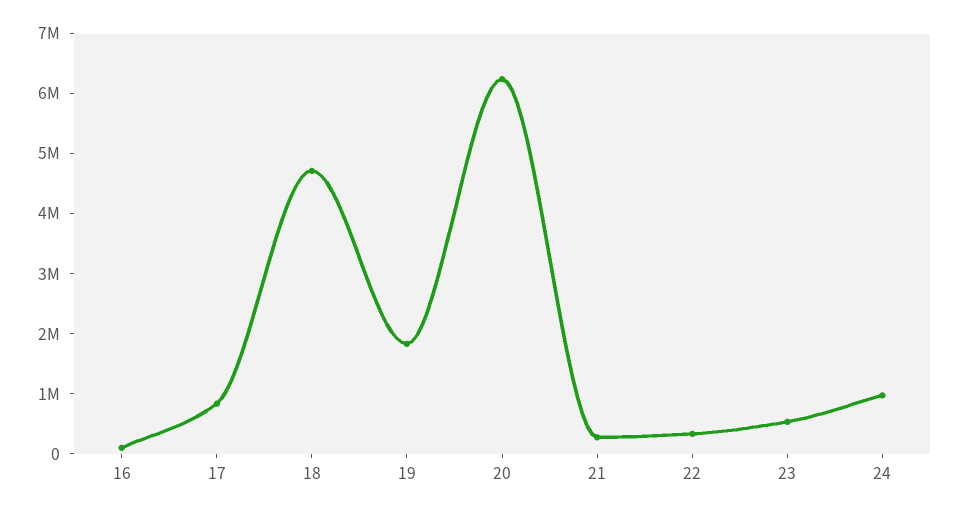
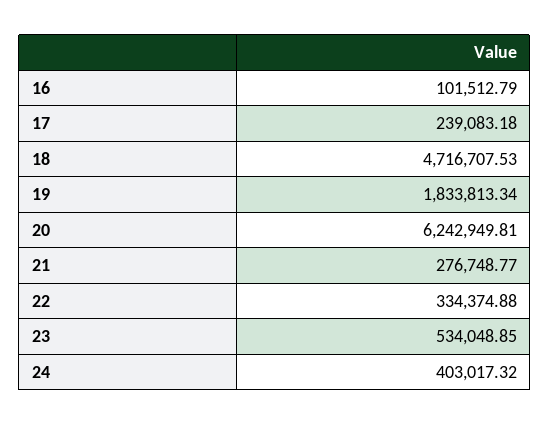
17: 800000 -> 239083.18
24: 1000000 -> 403017.32

